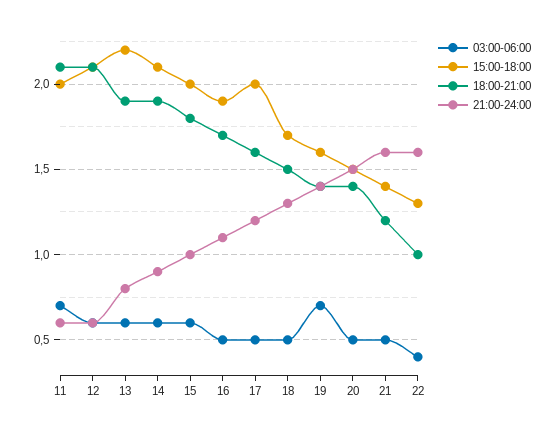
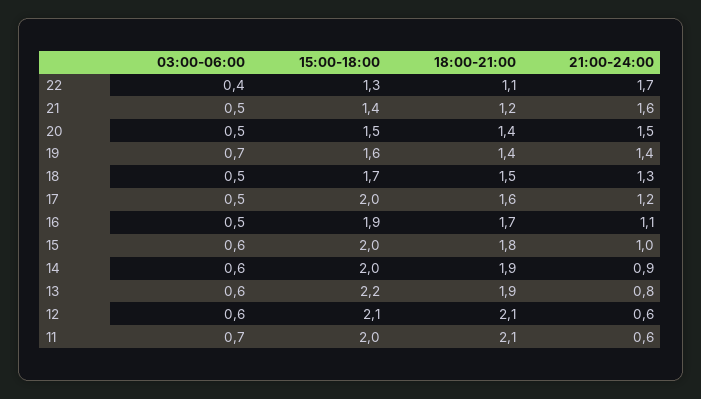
15:00-18:00, 14: 2.1 -> 2
18:00-21:00, 22: 1 -> 1.1
21:00-24:00, 22: 1.6 -> 1.7

